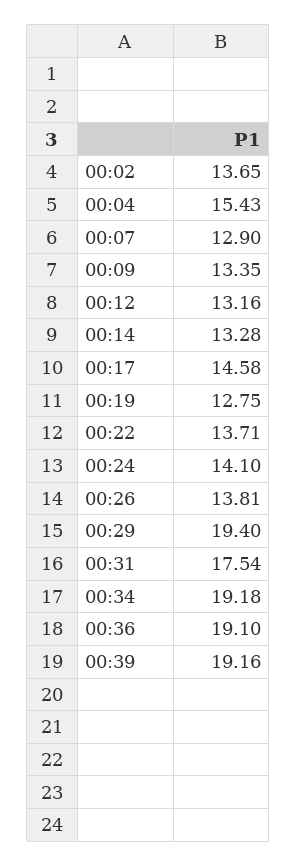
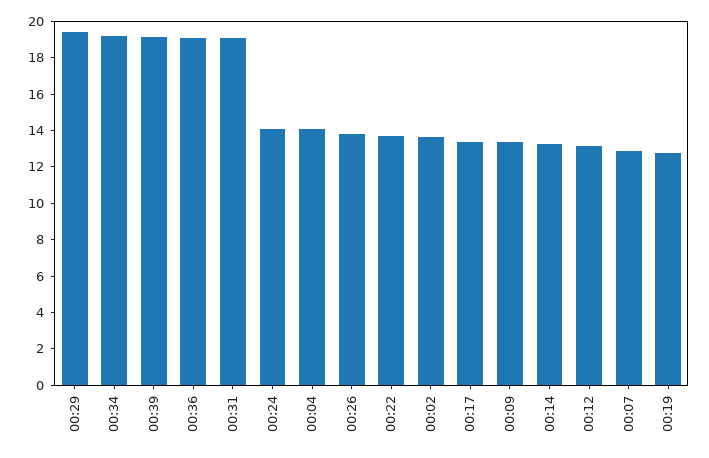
00:04: 15.43 -> 14
00:17: 14.58 -> 13.5
00:31: 17.54 -> 19

